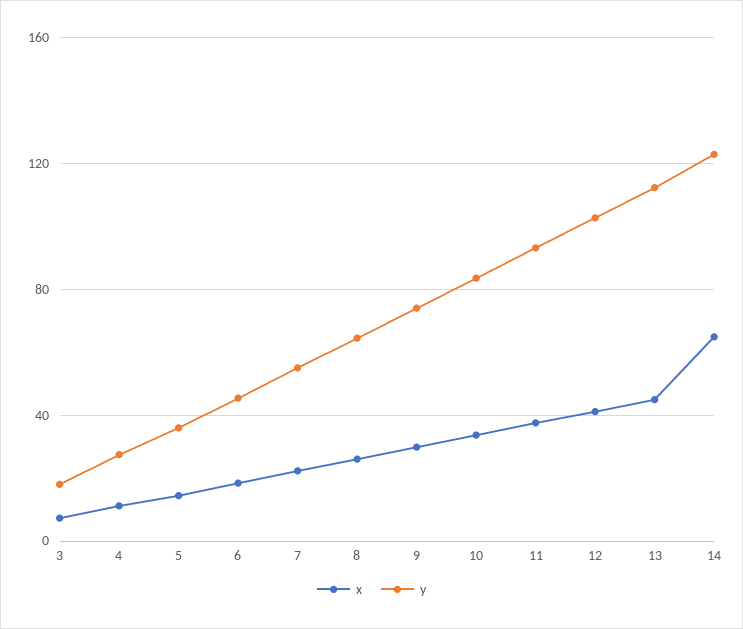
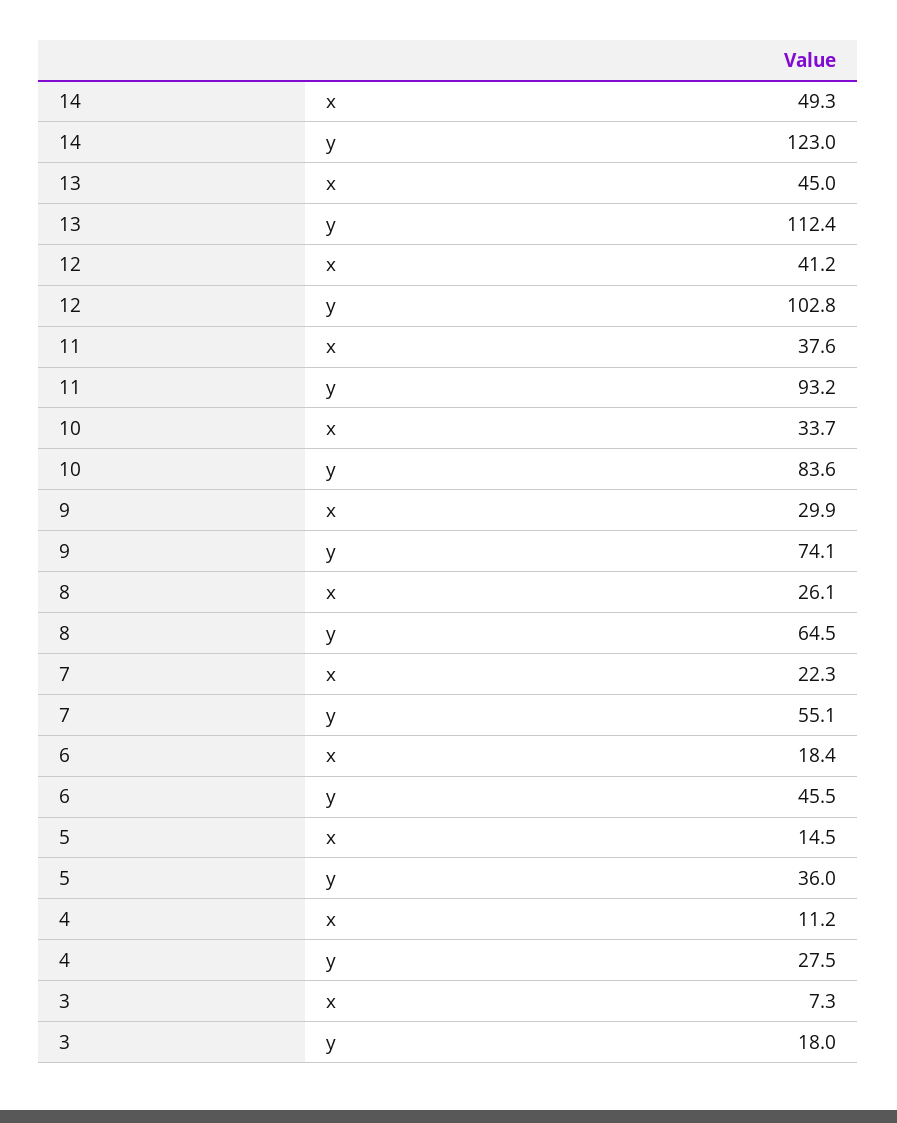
x, 14: 65 -> 49.3

